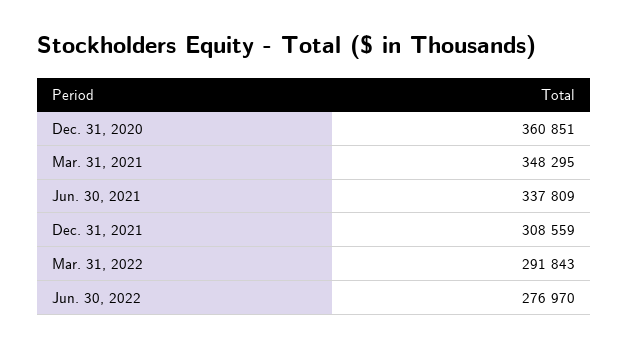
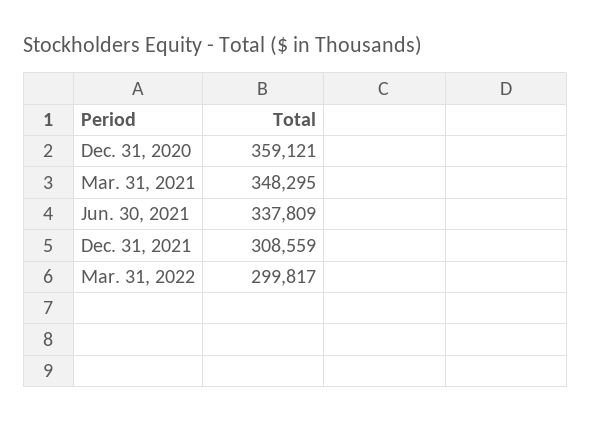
Dec. 31, 2020: 360851 -> 359121
Mar. 31, 2022: 291843 -> 299817
Jun. 30, 2022: 276970 -> none

